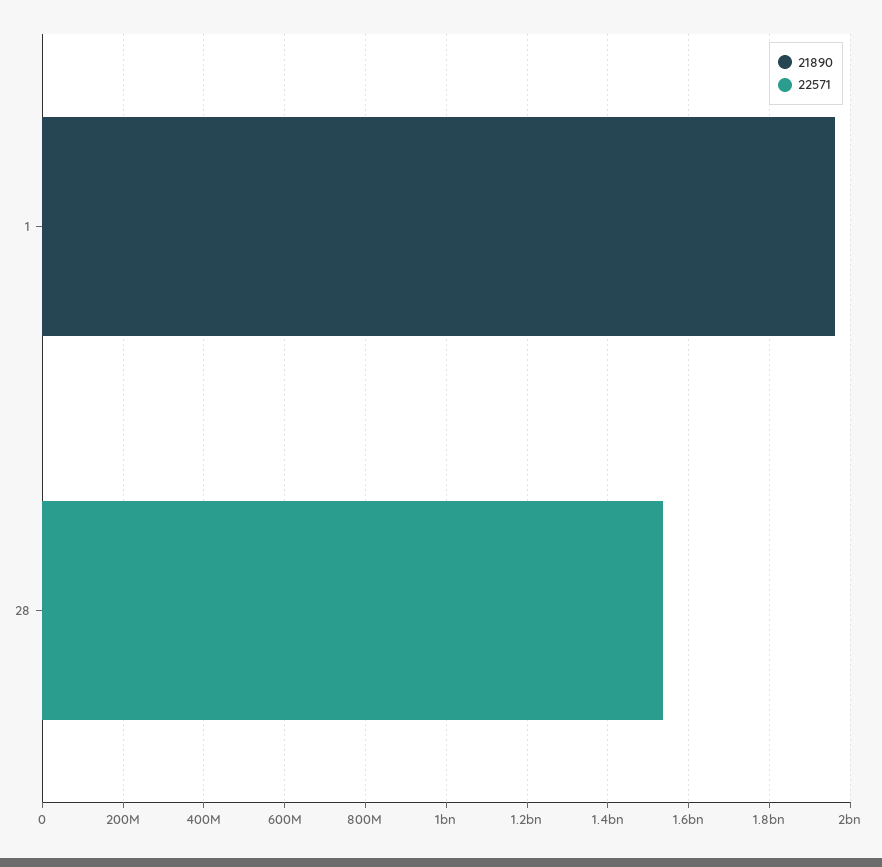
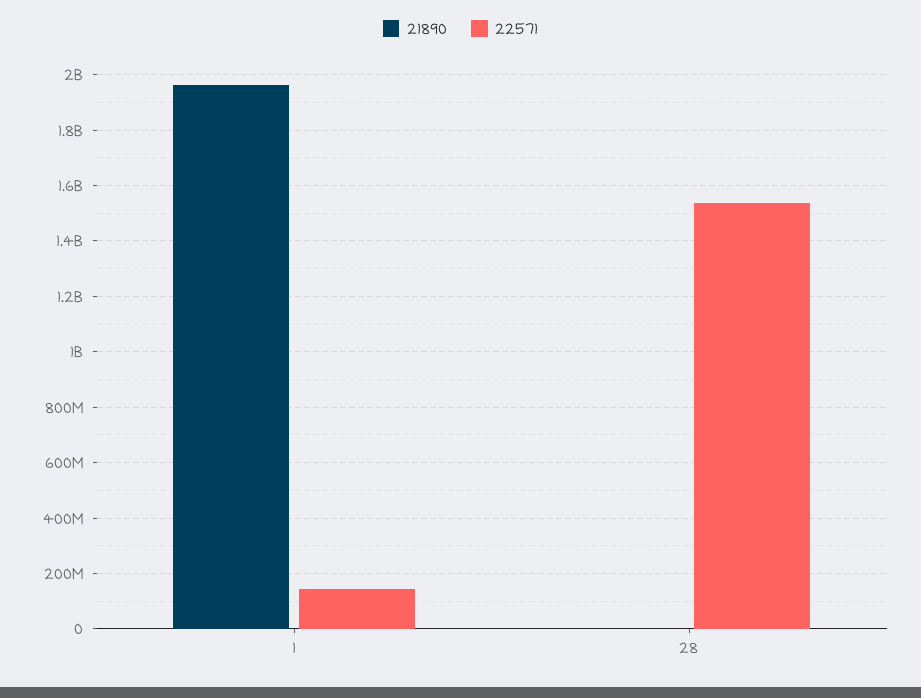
22571, 1: 0 -> 150000000

